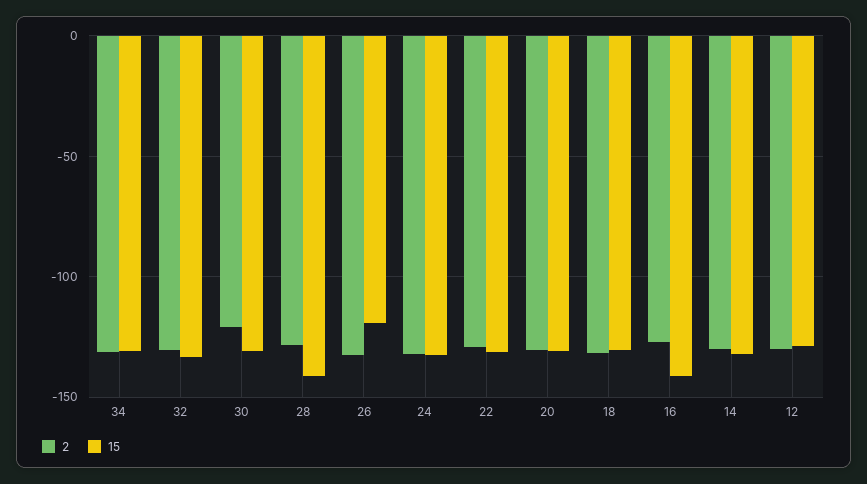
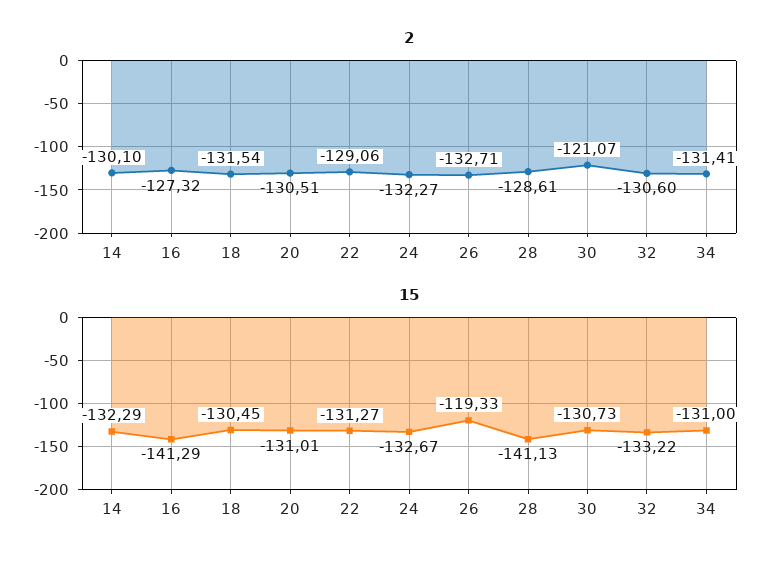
2, 12: -130 -> none
15, 12: -130 -> none

